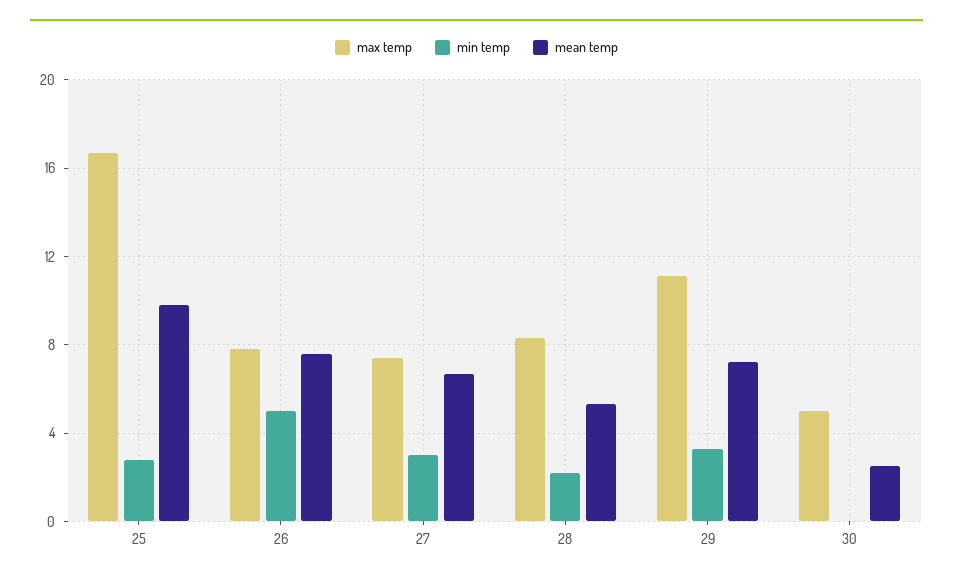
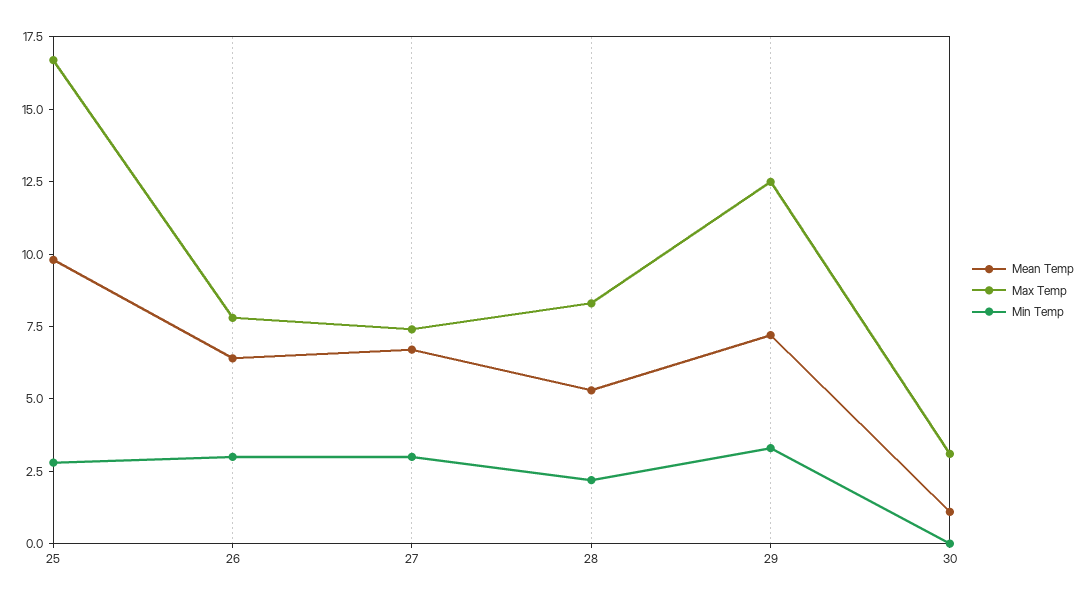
min temp, 26: 5 -> 3
mean temp, 26: 7.5 -> 6.5
max temp, 29: 11 -> 12.5
max temp, 30: 5 -> 3
mean temp, 30: 2.5 -> 1

